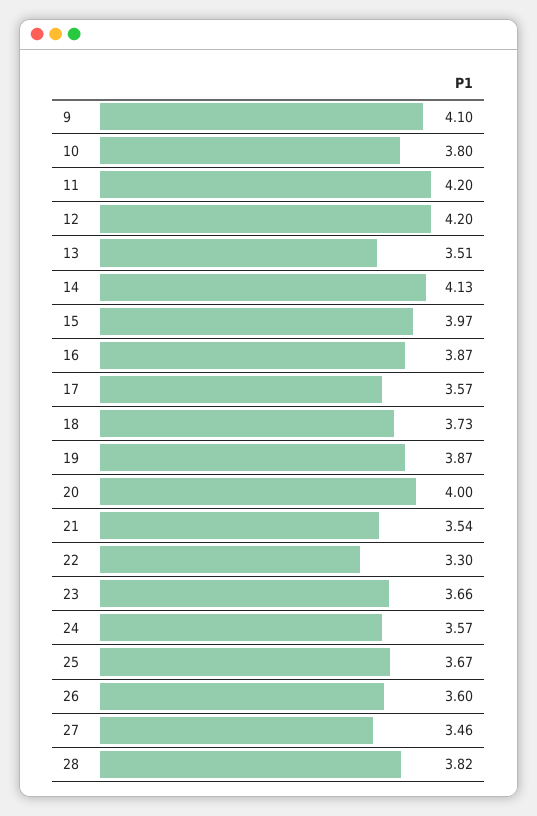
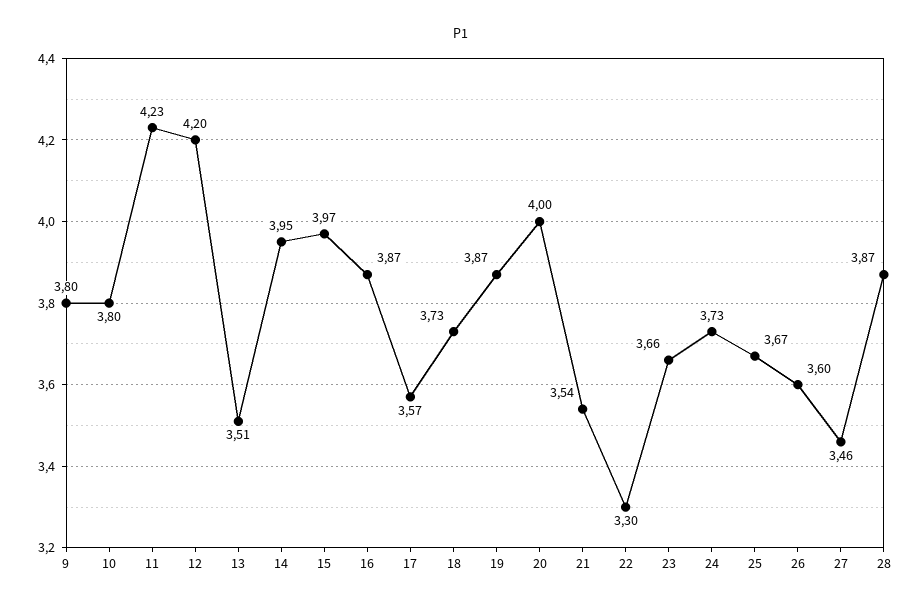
9: 4.1 -> 3.8
11: 4.2 -> 4.23
14: 4.13 -> 3.95
24: 3.57 -> 3.73
28: 3.82 -> 3.87

